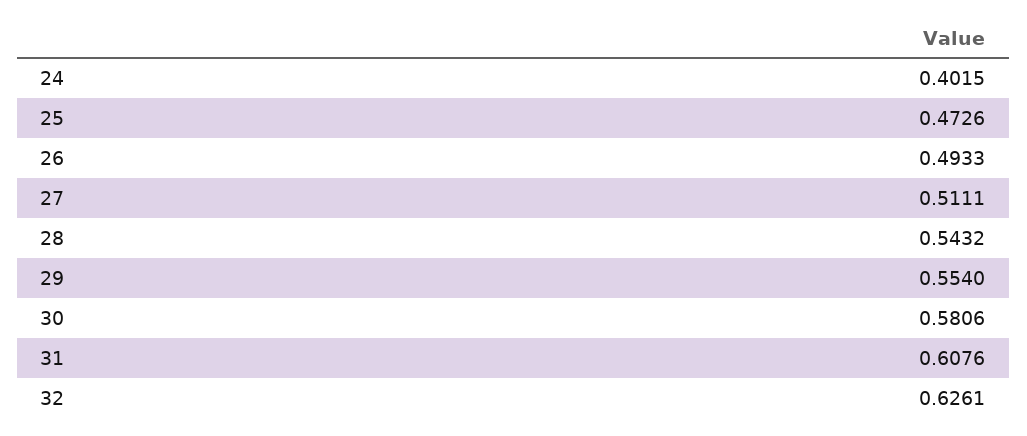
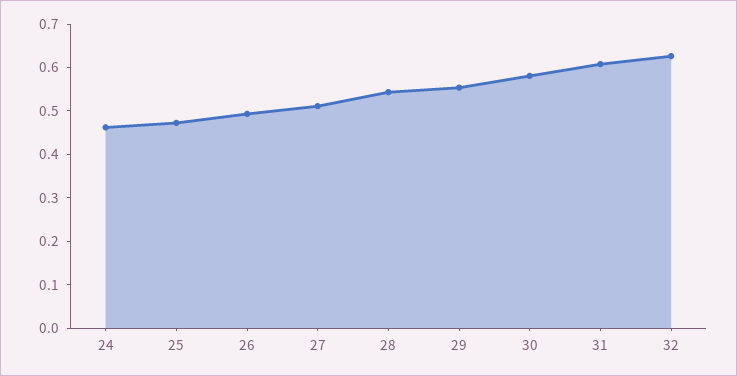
24: 0.4015 -> 0.46

